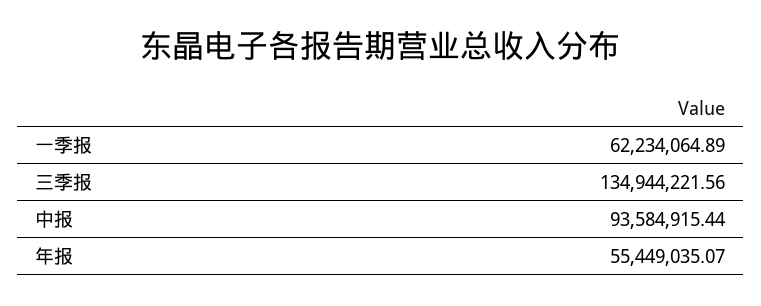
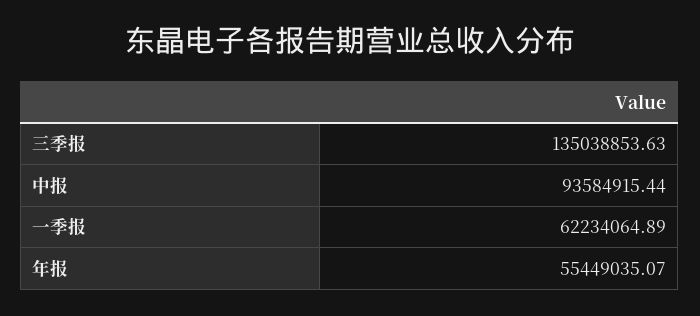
三季报: 134944221.56 -> 135038853.63

